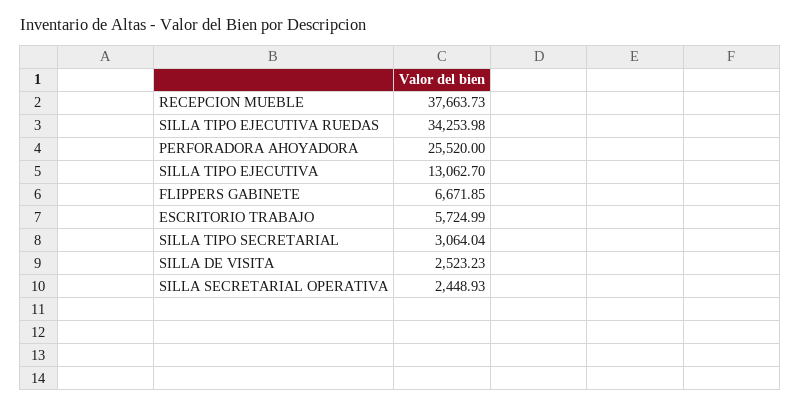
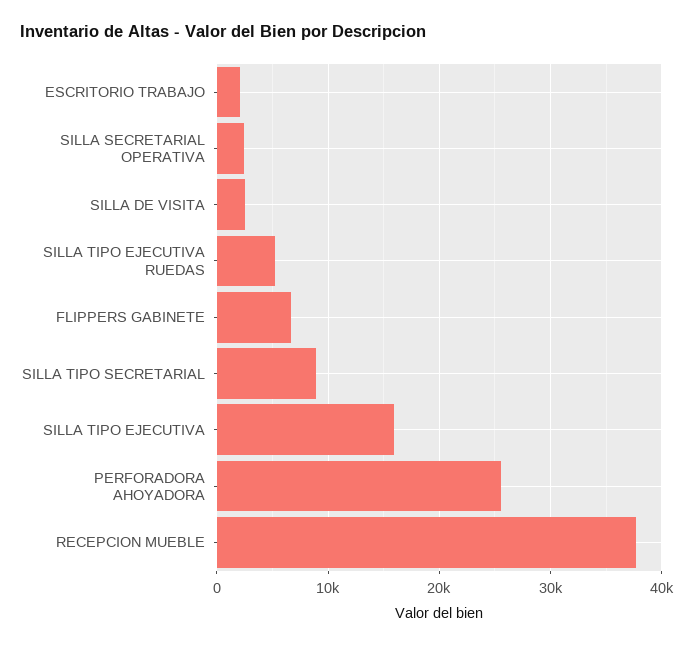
SILLA TIPO EJECUTIVA RUEDAS: 34253.98 -> 5000
SILLA TIPO EJECUTIVA: 13062.7 -> 16000
ESCRITORIO TRABAJO: 5724.99 -> 2000
SILLA TIPO SECRETARIAL: 3064.04 -> 9000

